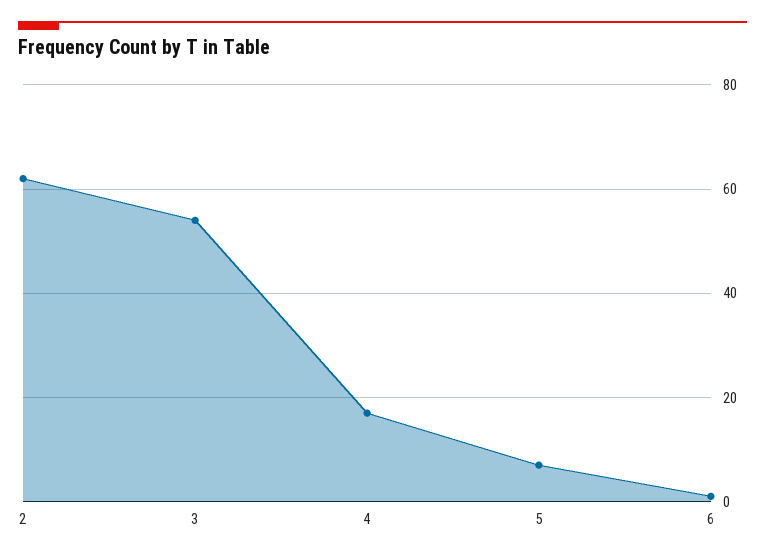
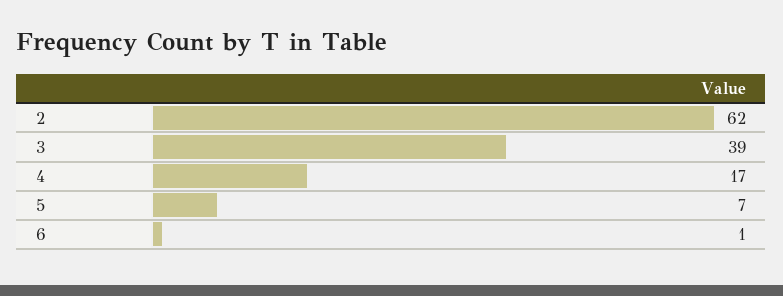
3: 55 -> 39

